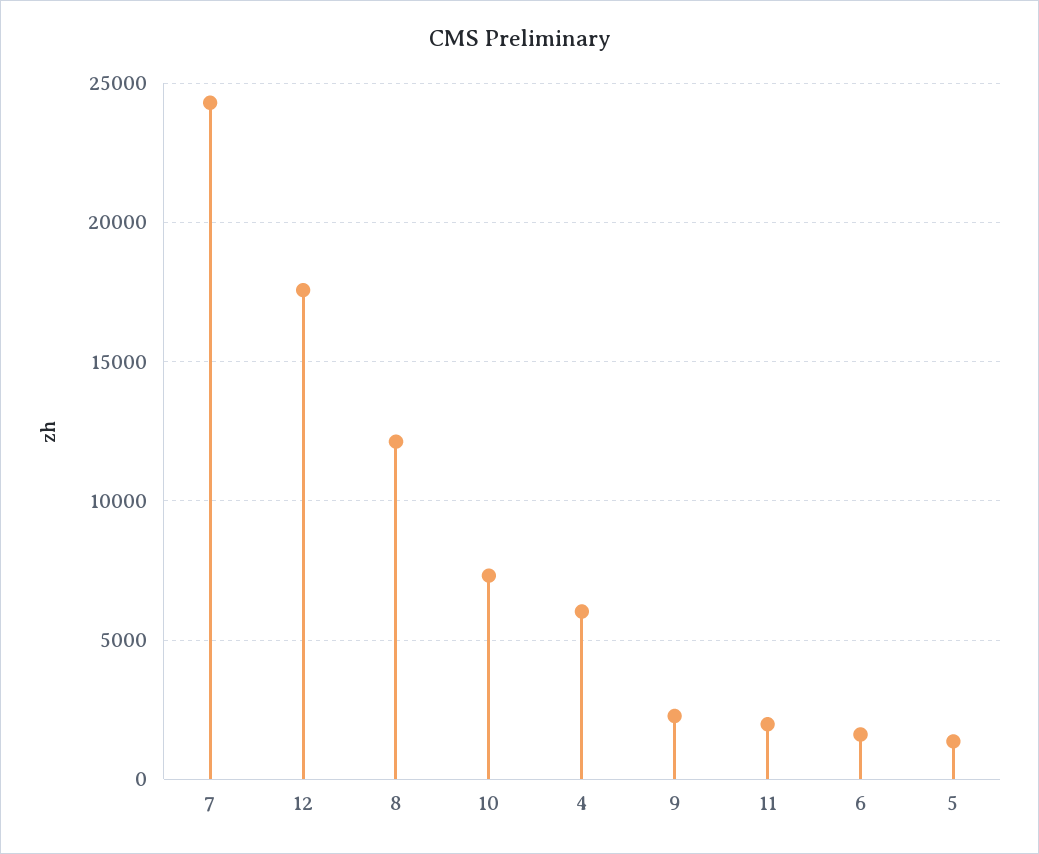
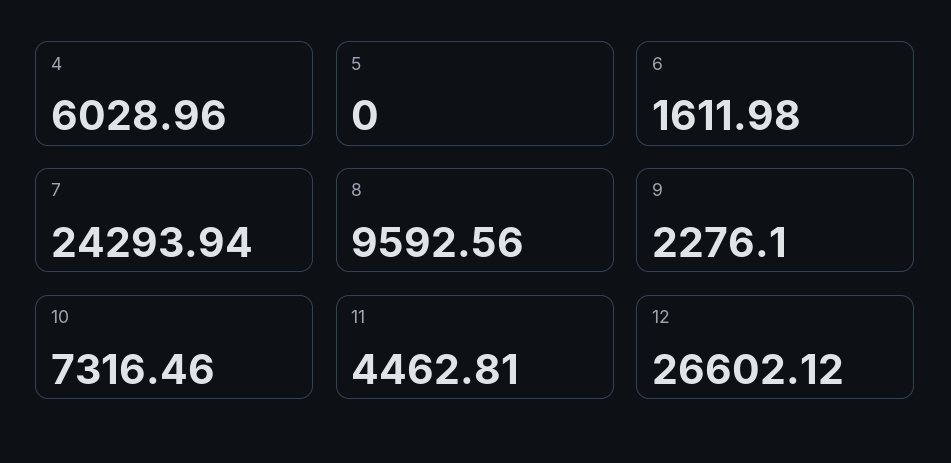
12: 17500 -> 26602.12
8: 12000 -> 9592.56
11: 2000 -> 4462.81
5: 1500 -> 0

